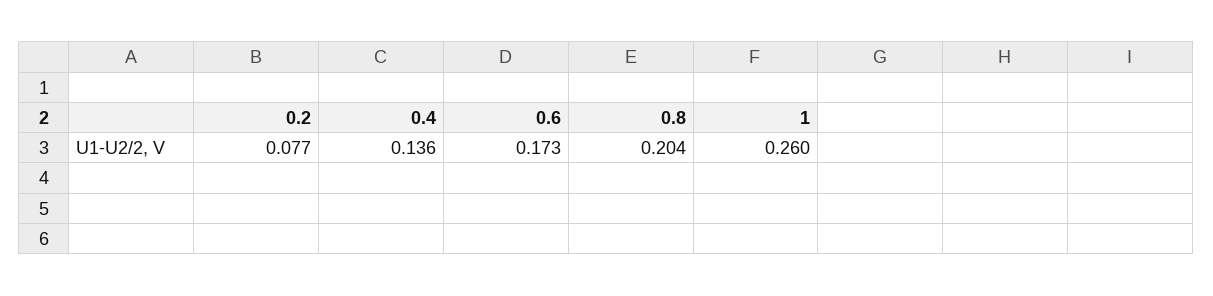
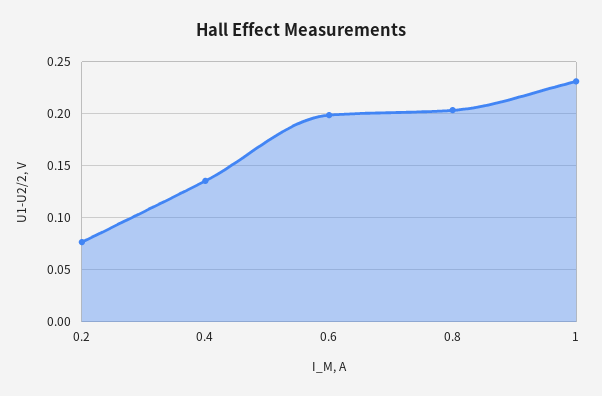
0.6: 0.173 -> 0.2
1: 0.26 -> 0.23

